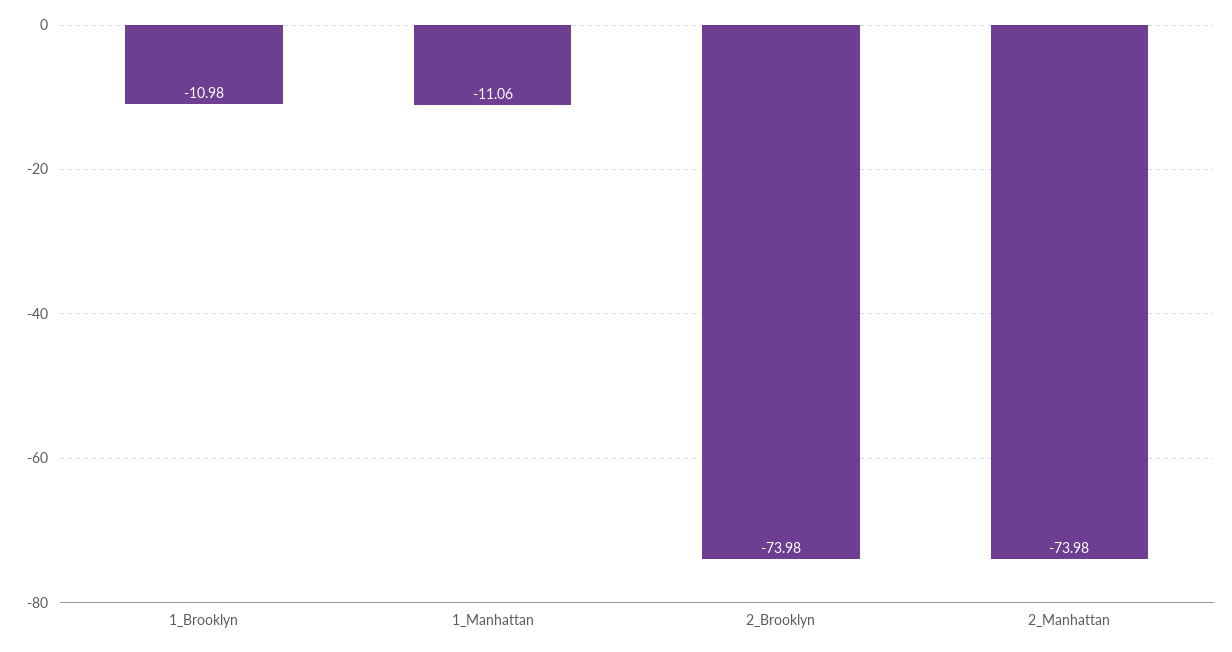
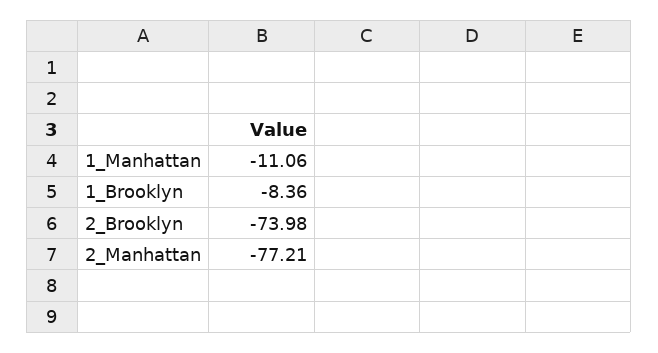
1_Brooklyn: -10.98 -> -8.36
2_Manhattan: -73.98 -> -77.21

